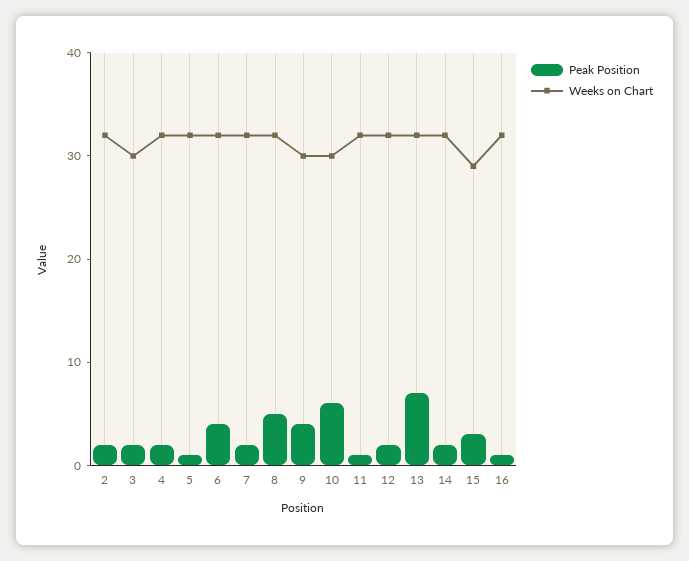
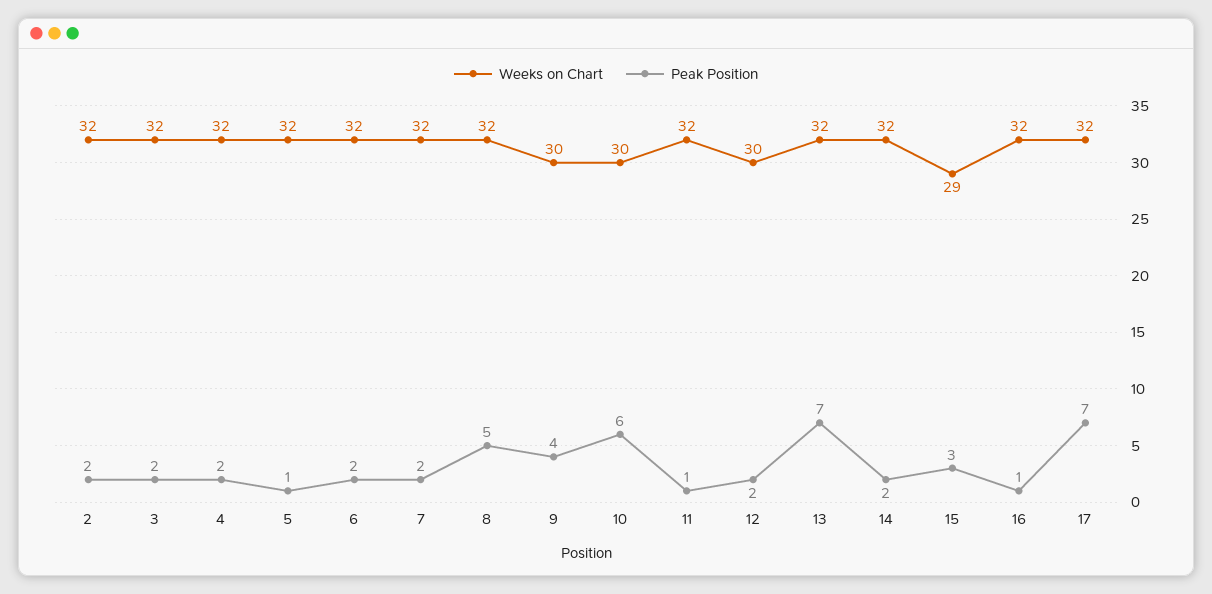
Weeks on Chart, 3: 30 -> 32
Peak Position, 6: 4 -> 2
Weeks on Chart, 12: 32 -> 30
Weeks on Chart, 17: none -> 32
Peak Position, 17: none -> 7

